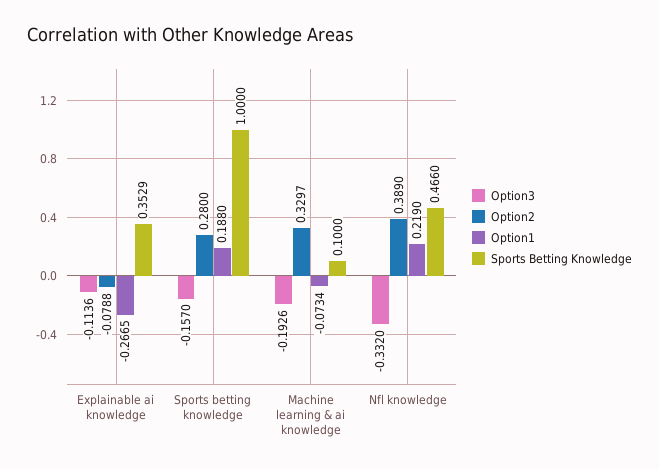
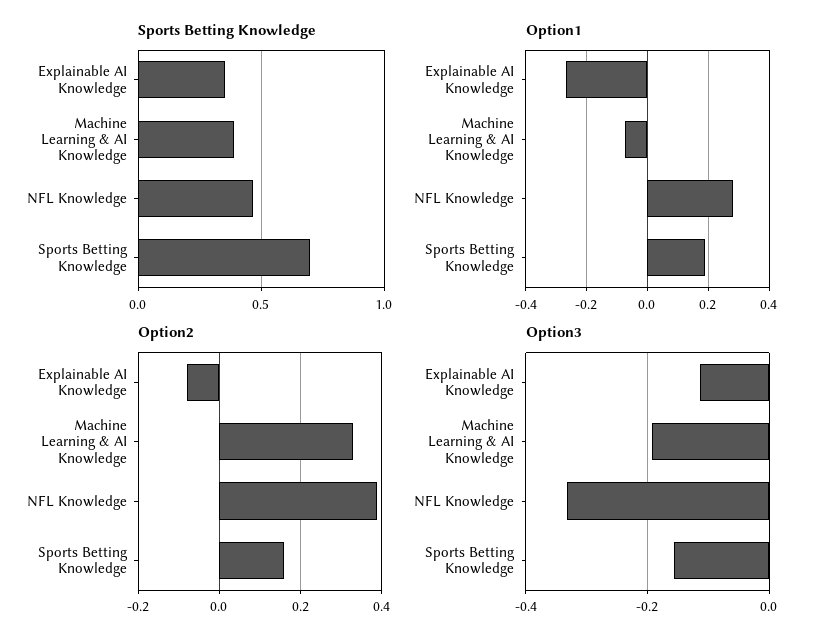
Option2, Sports betting knowledge: 0.28 -> 0.16
Sports Betting Knowledge, Sports betting knowledge: 1 -> 0.7
Sports Betting Knowledge, Machine learning & ai knowledge: 0.1 -> 0.4
Option1, Nfl knowledge: 0.219 -> 0.28

